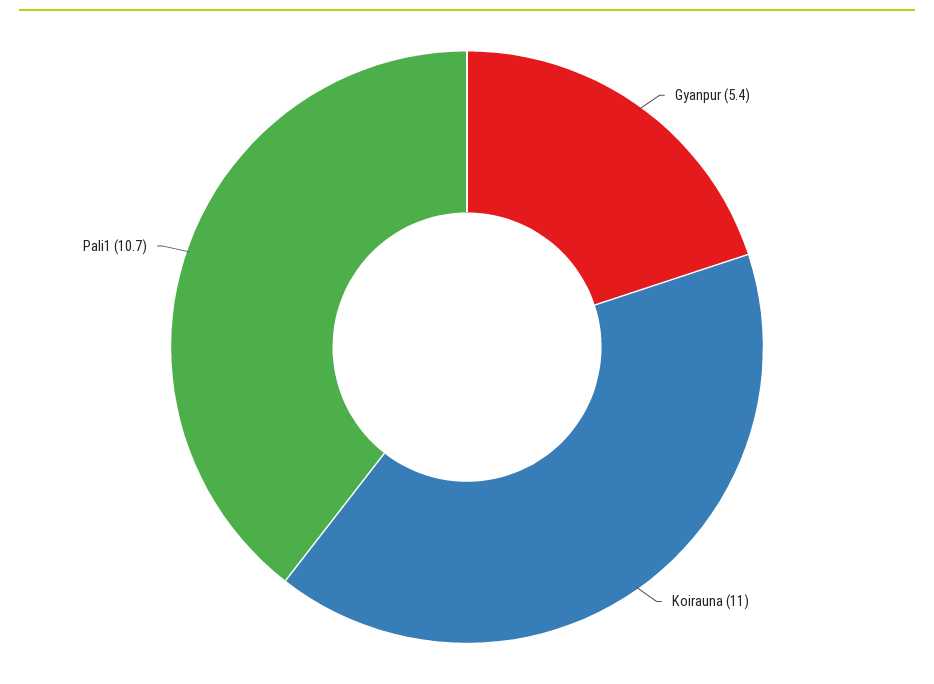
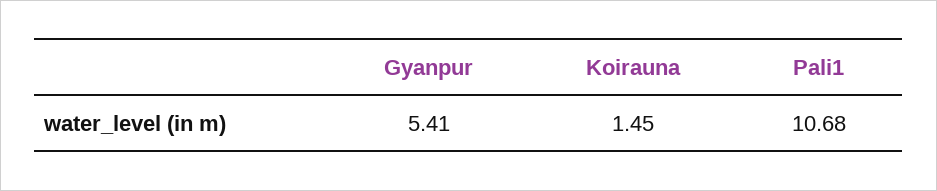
Koirauna: 11 -> 1.45

